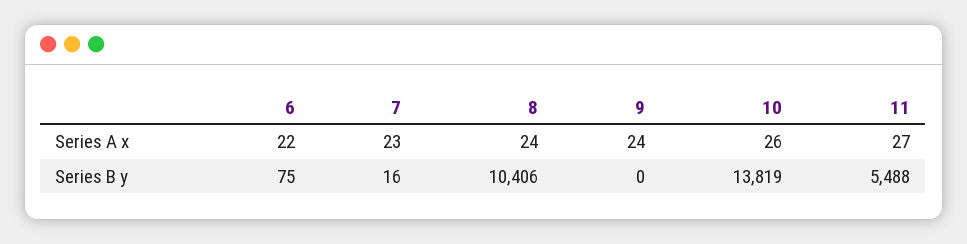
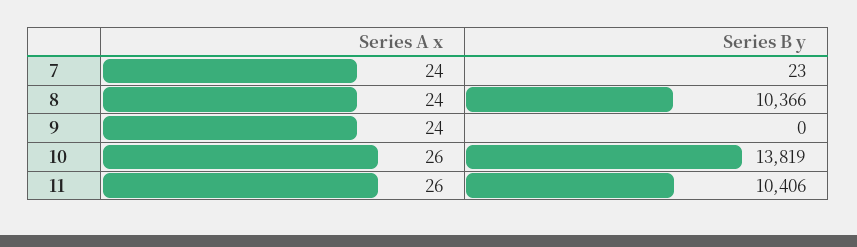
6, Series A x: 22 -> none
7, Series A x: 23 -> 24
11, Series A x: 27 -> 26
6, Series B y: 75 -> none
7, Series B y: 16 -> 23
8, Series B y: 10406 -> 10366
11, Series B y: 5488 -> 10406

